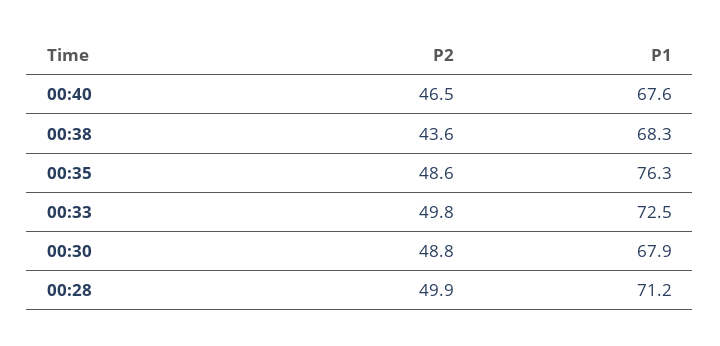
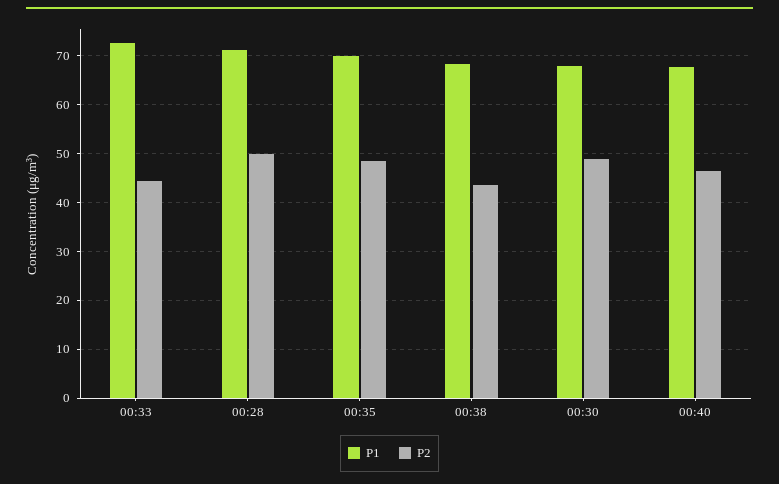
P1, 00:35: 76.3 -> 70
P2, 00:33: 49.8 -> 44

